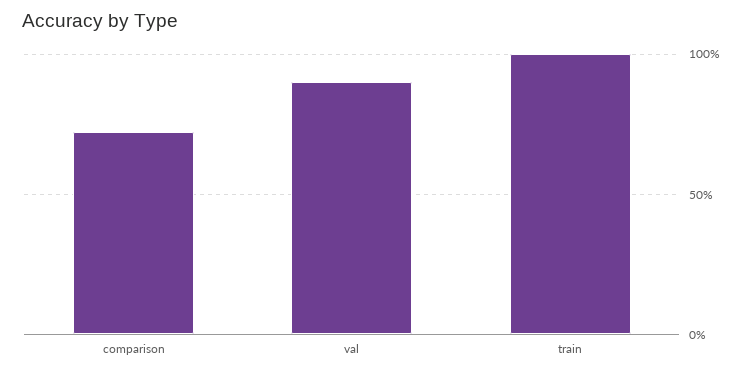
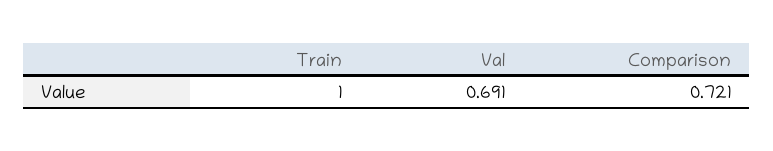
val: 0.9 -> 0.691

